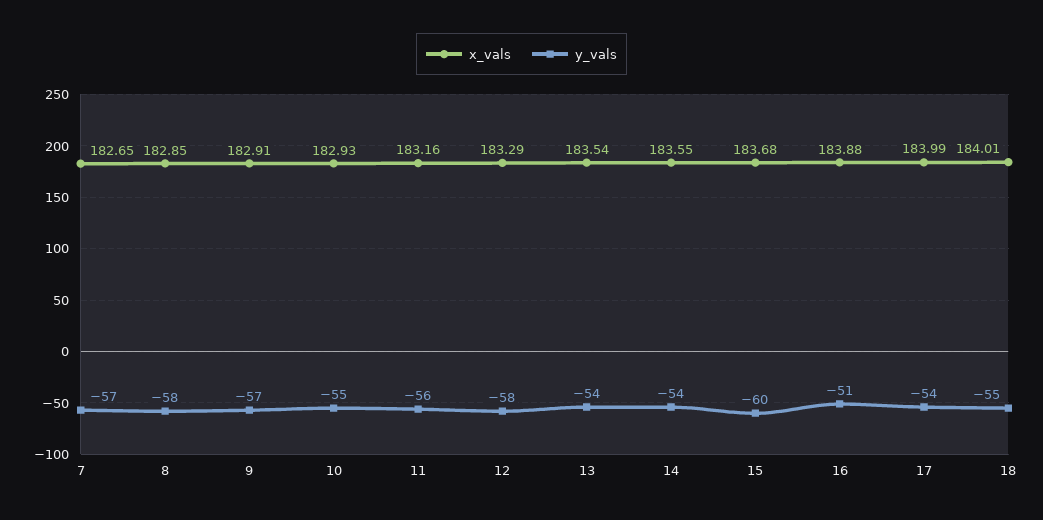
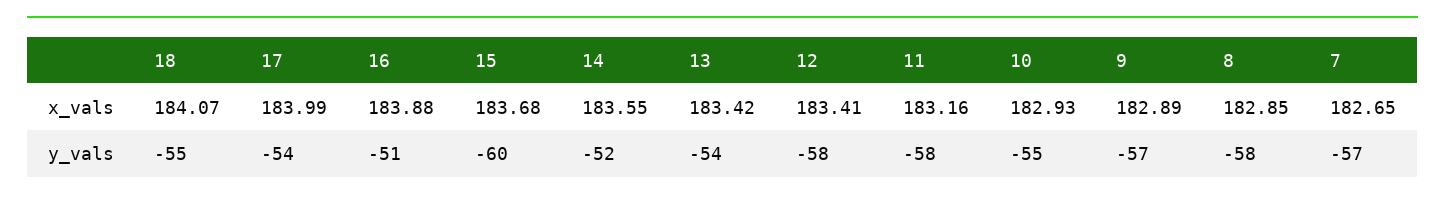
x_vals, 9: 182.91 -> 182.89
y_vals, 11: -56 -> -58
x_vals, 12: 183.29 -> 183.41
x_vals, 13: 183.54 -> 183.42
y_vals, 14: -54 -> -52
x_vals, 18: 184.01 -> 184.07

